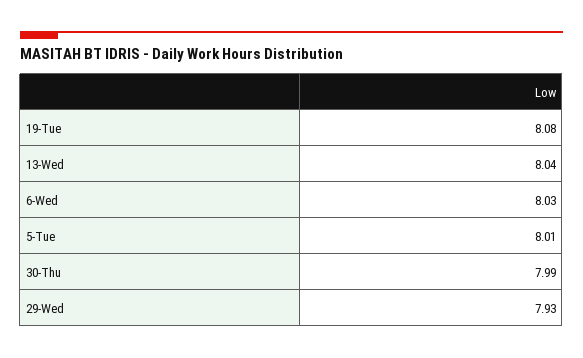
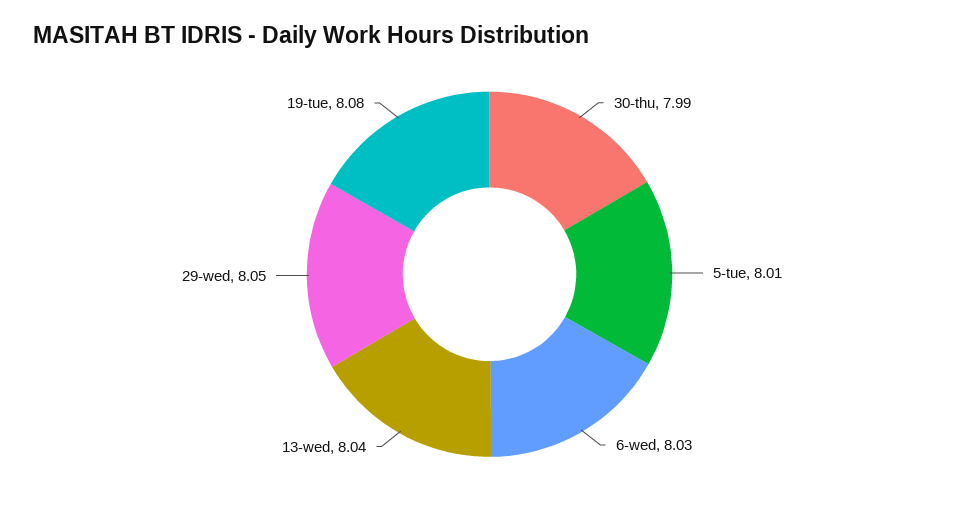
29-Wed: 7.93 -> 8.05

